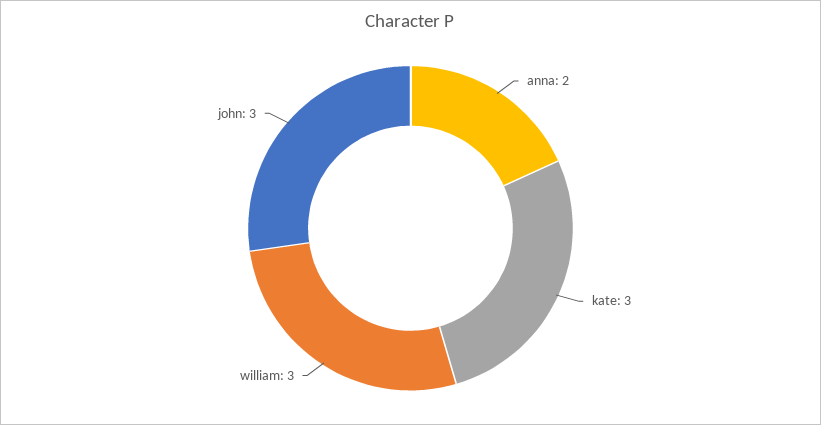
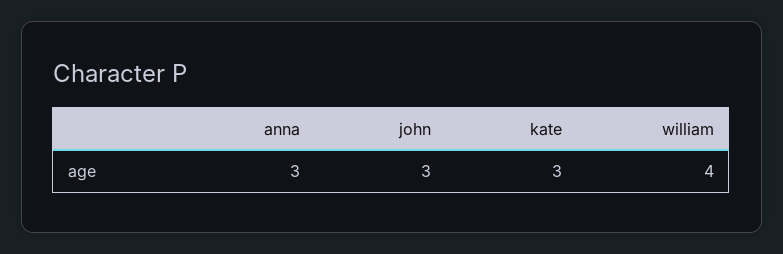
anna: 2 -> 3
william: 3 -> 4

